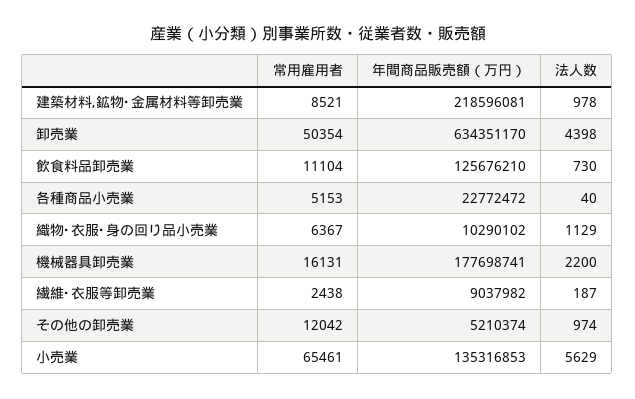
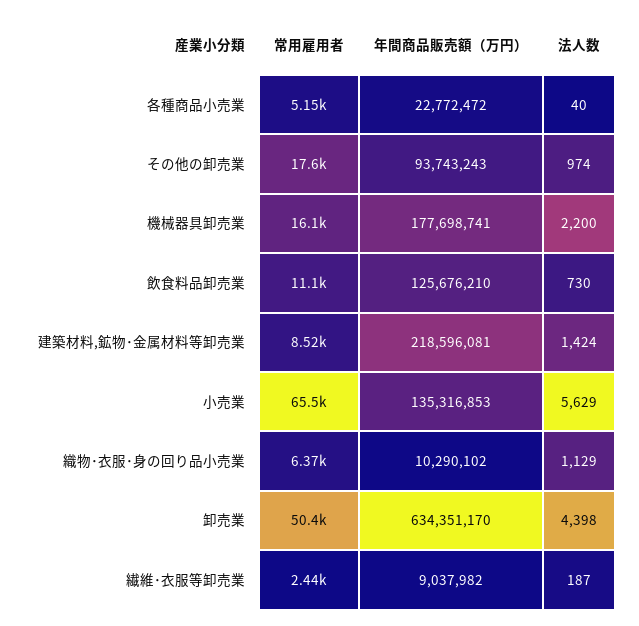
法人数, 建築材料,鉱物･金属材料等卸売業: 978 -> 1424
常用雇用者, その他の卸売業: 12042 -> 17600
年間商品販売額（万円）, その他の卸売業: 5210374 -> 93743243

